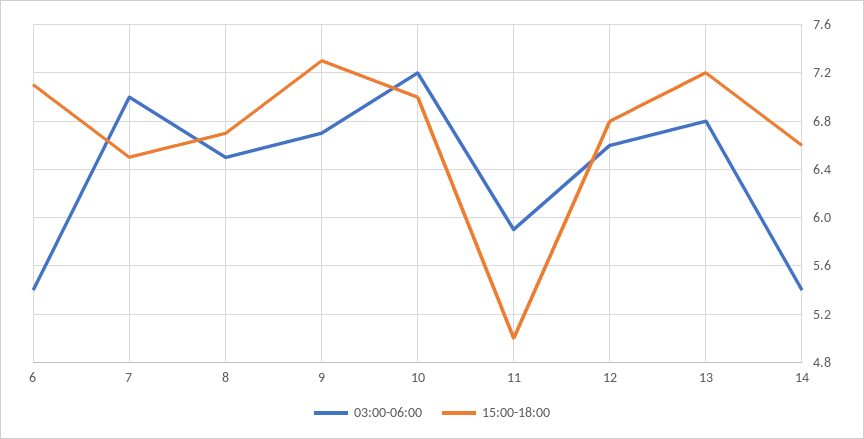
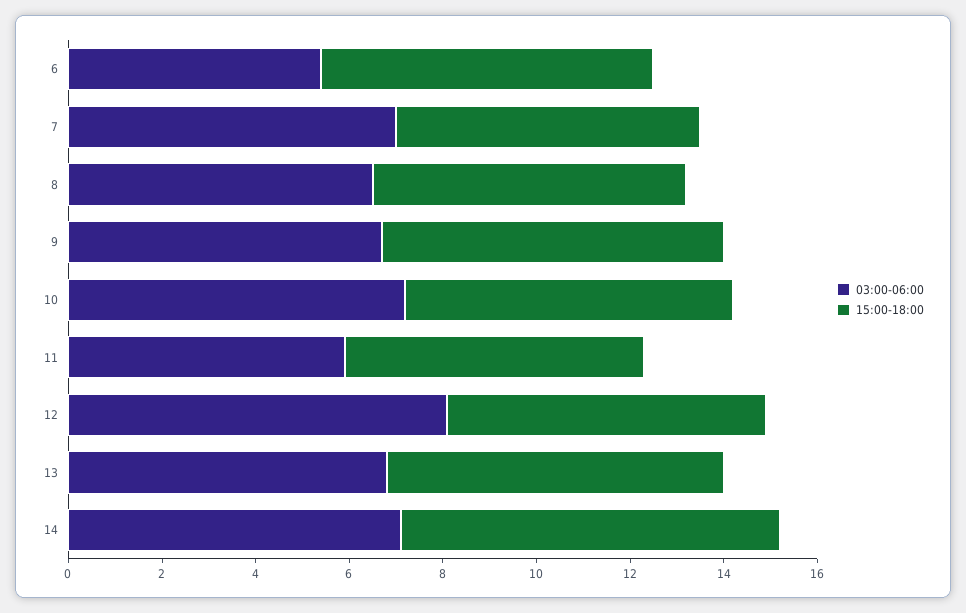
15:00-18:00, 11: 5 -> 6.5
03:00-06:00, 12: 6.6 -> 8
03:00-06:00, 14: 5.4 -> 7
15:00-18:00, 14: 6.6 -> 8

